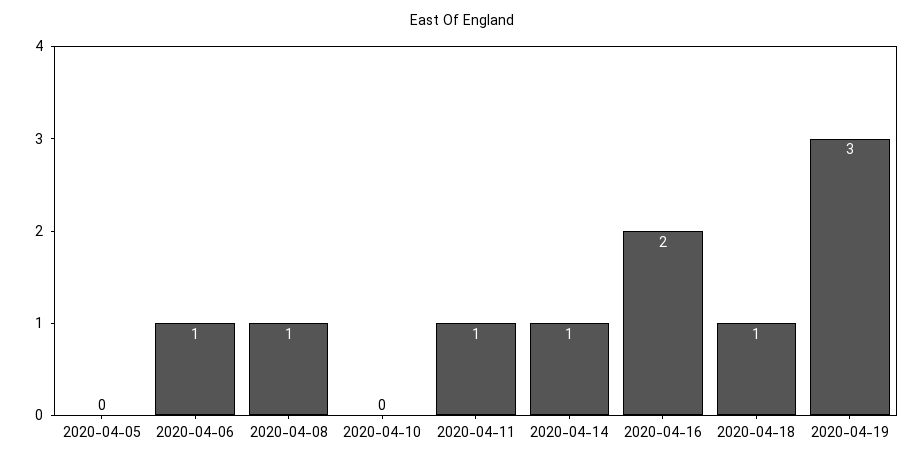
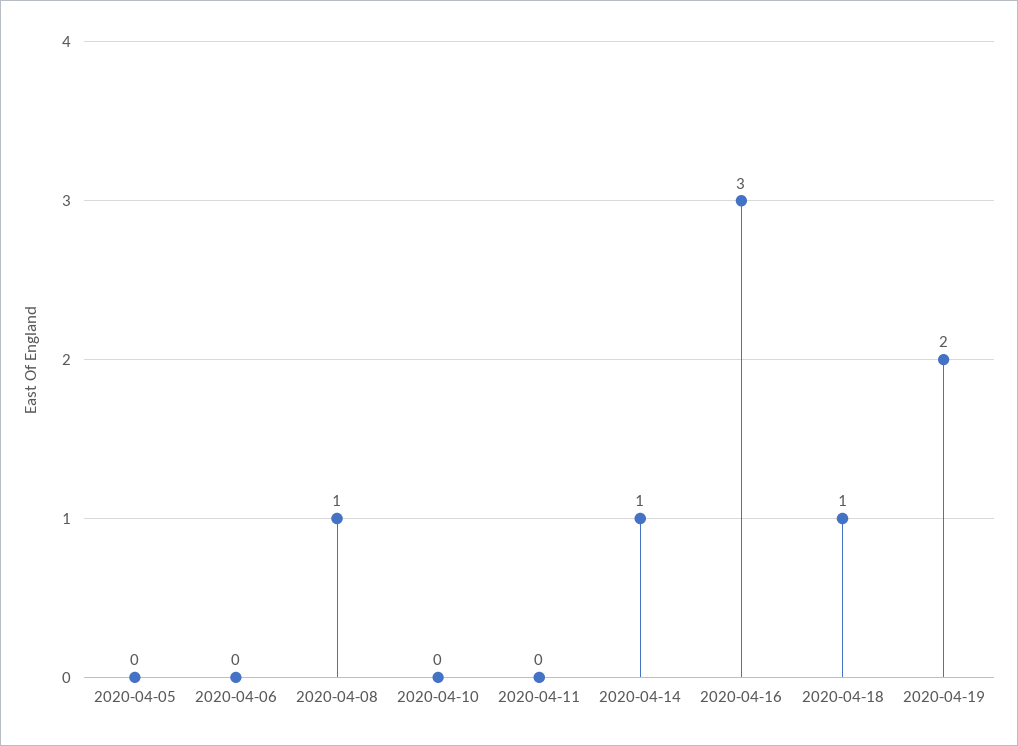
2020-04-06: 1 -> 0
2020-04-11: 1 -> 0
2020-04-16: 2 -> 3
2020-04-19: 3 -> 2

